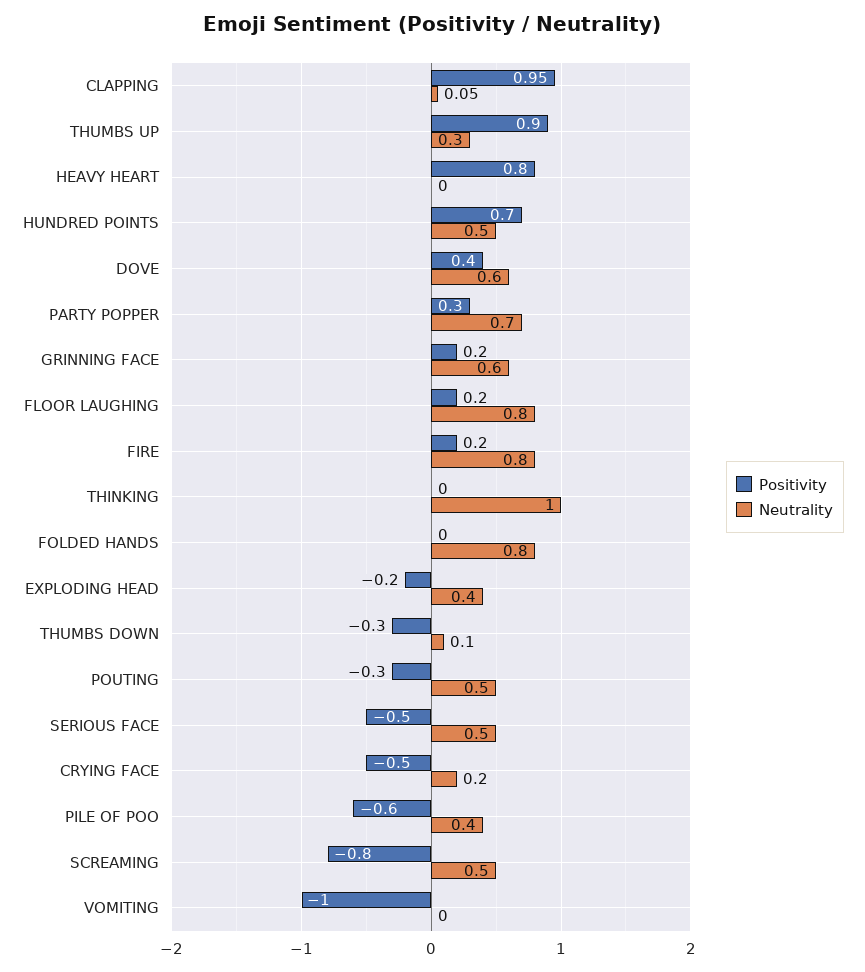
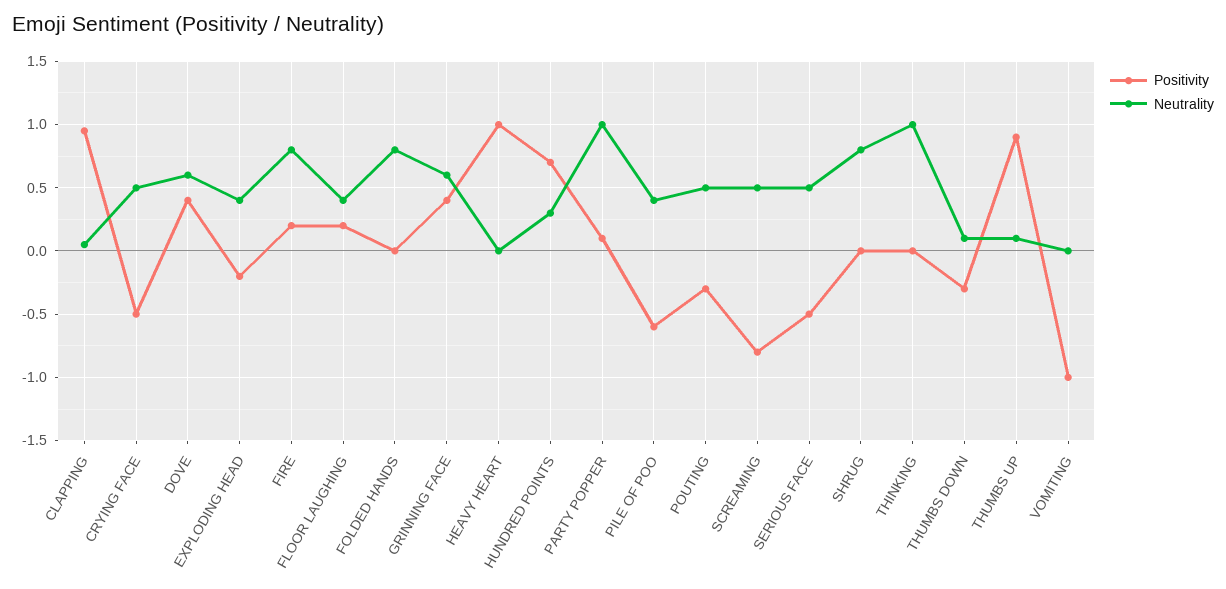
Neutrality, THUMBS UP: 0.3 -> 0.1
Positivity, HEAVY HEART: 0.8 -> 1
Neutrality, HUNDRED POINTS: 0.5 -> 0.3
Positivity, PARTY POPPER: 0.3 -> 0.1
Neutrality, PARTY POPPER: 0.7 -> 1
Positivity, GRINNING FACE: 0.2 -> 0.4
Neutrality, FLOOR LAUGHING: 0.8 -> 0.4
Neutrality, CRYING FACE: 0.2 -> 0.5
Positivity, SHRUG: none -> 0
Neutrality, SHRUG: none -> 0.8

